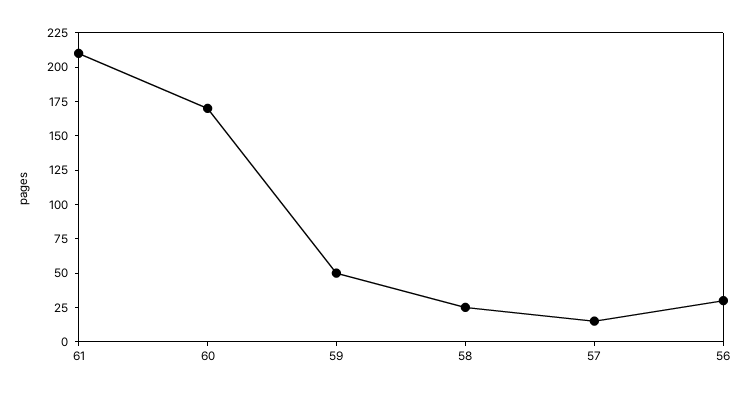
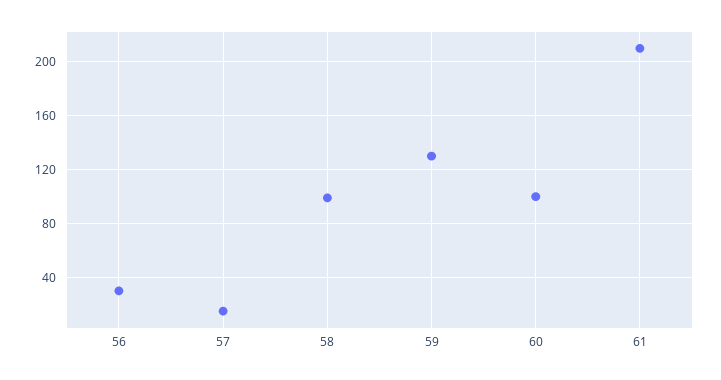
60: 175 -> 100
59: 50 -> 130
58: 25 -> 100

